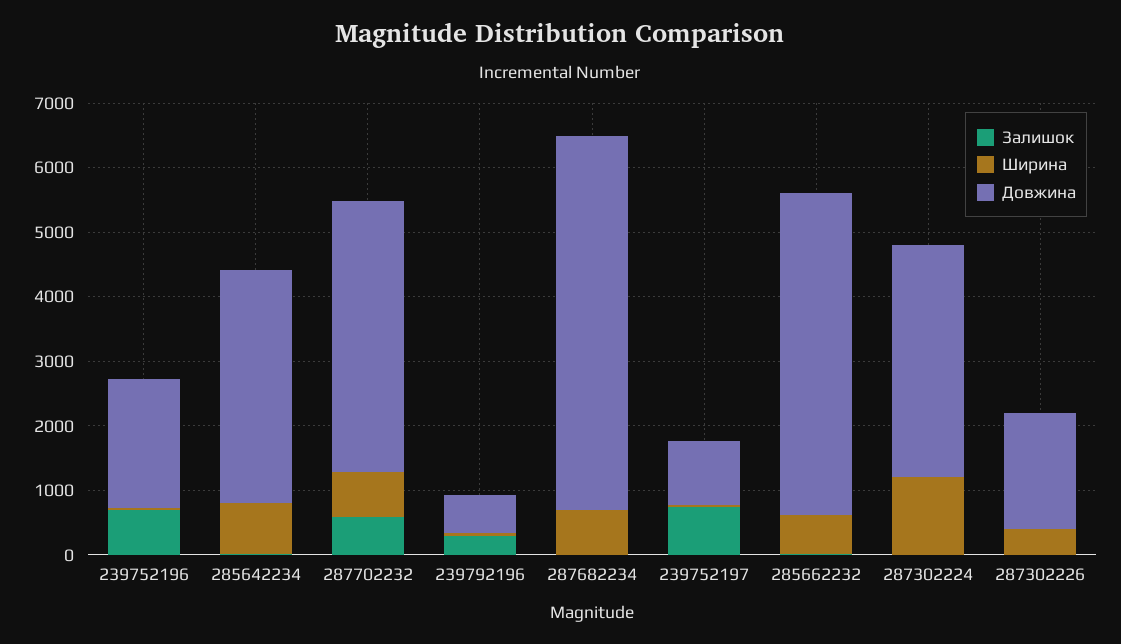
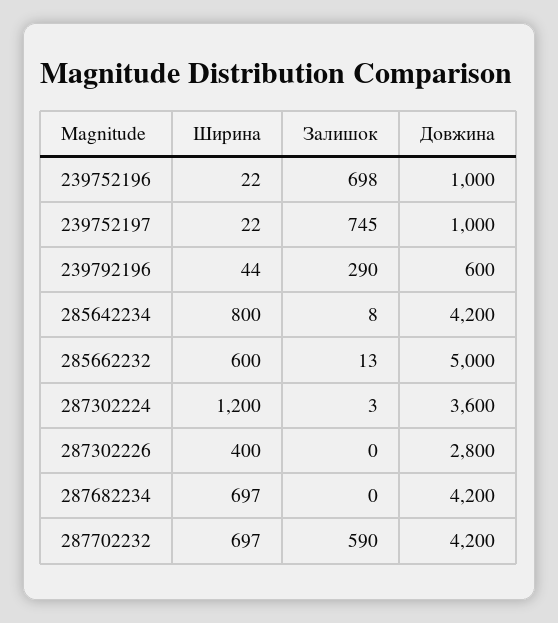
Довжина, 239752196: 2000 -> 1000
Довжина, 285642234: 3600 -> 4200
Довжина, 287682234: 5800 -> 4200
Довжина, 287302226: 1800 -> 2800

